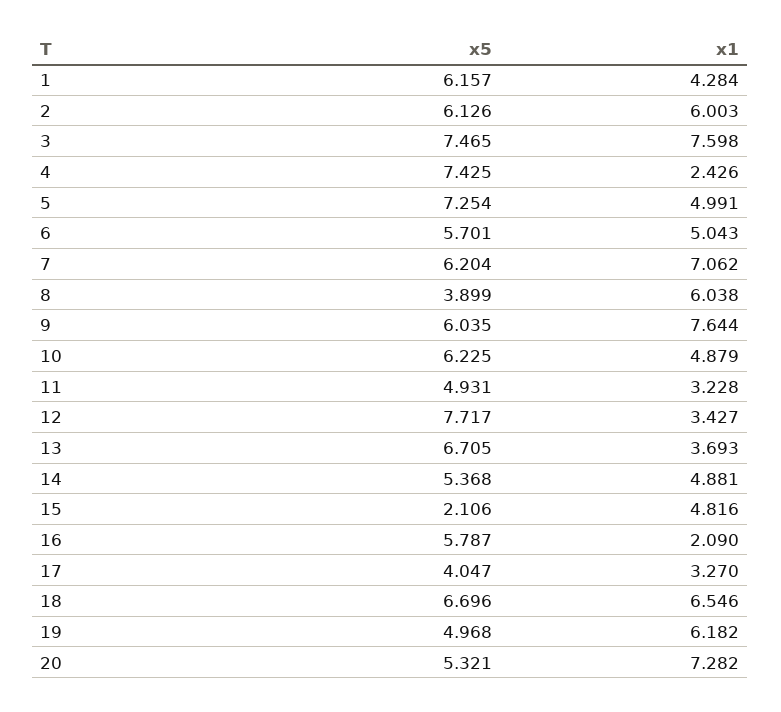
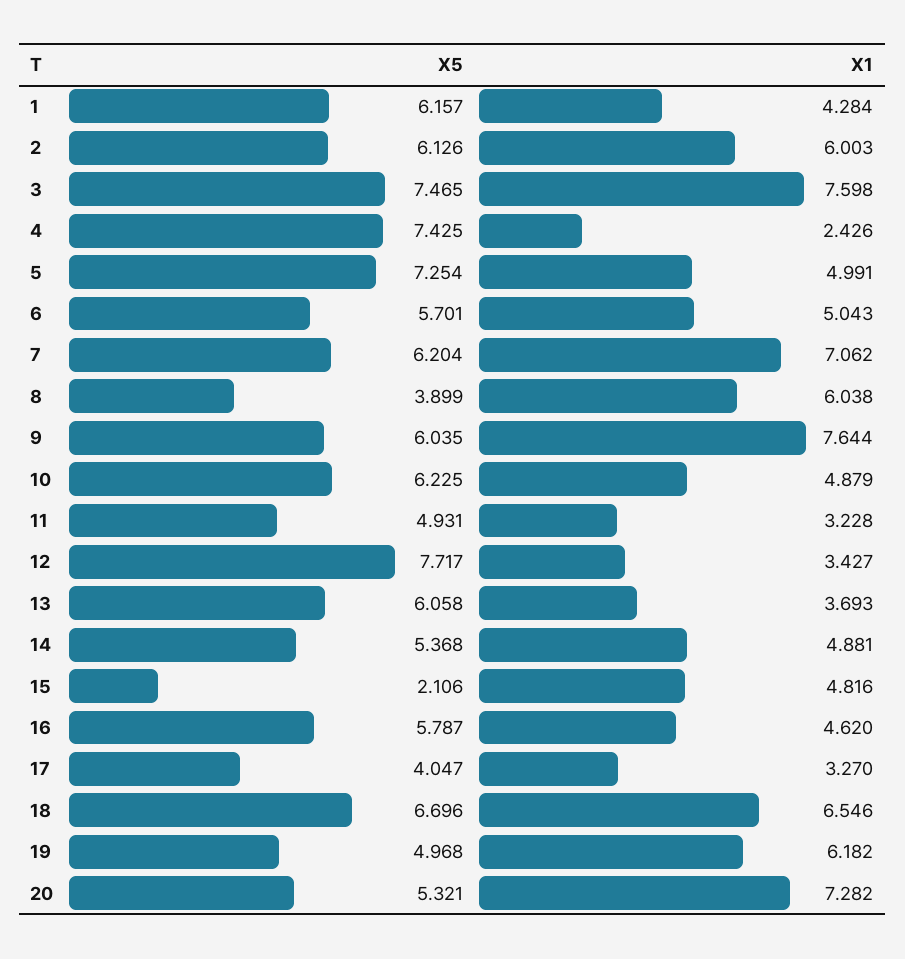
x5, 13: 6.705 -> 6.058
x1, 16: 2.09 -> 4.62

